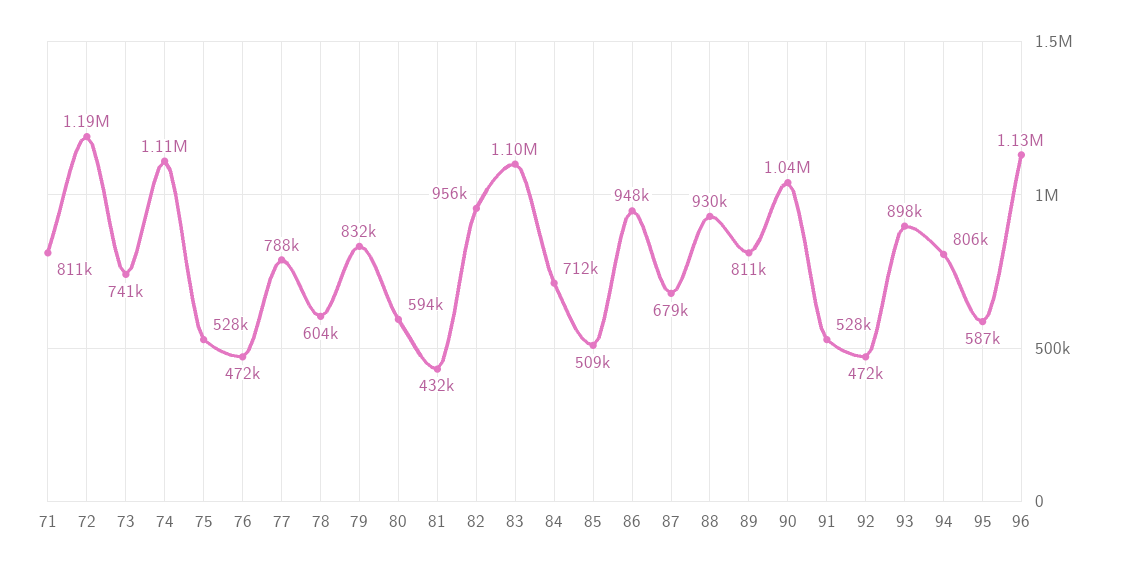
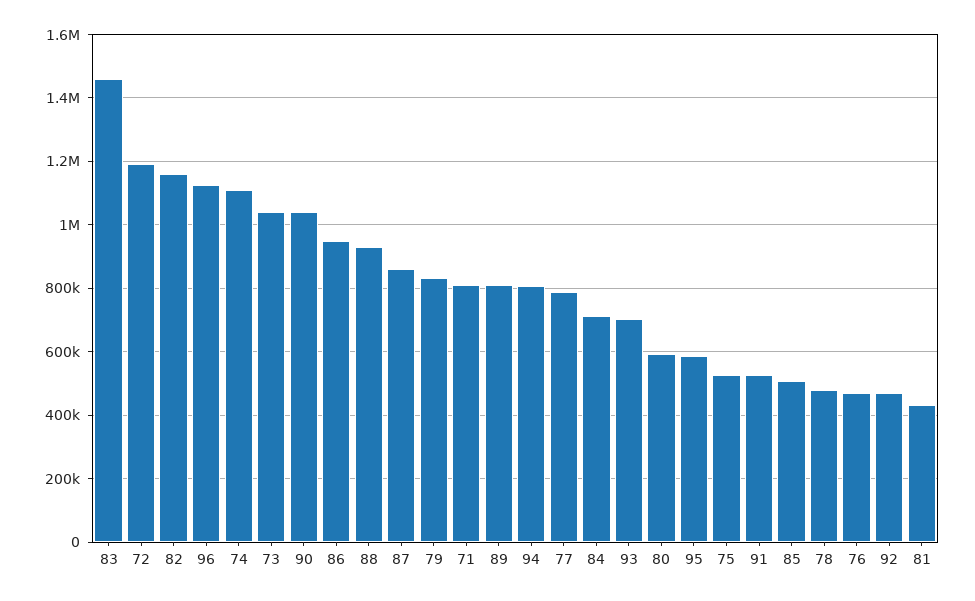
73: 741000 -> 1040000
78: 604000 -> 480000
82: 956000 -> 1160000
83: 1100000 -> 1460000
87: 679000 -> 860000
93: 898000 -> 700000

